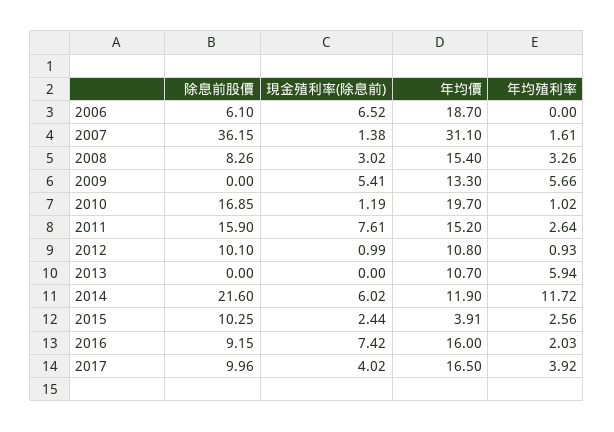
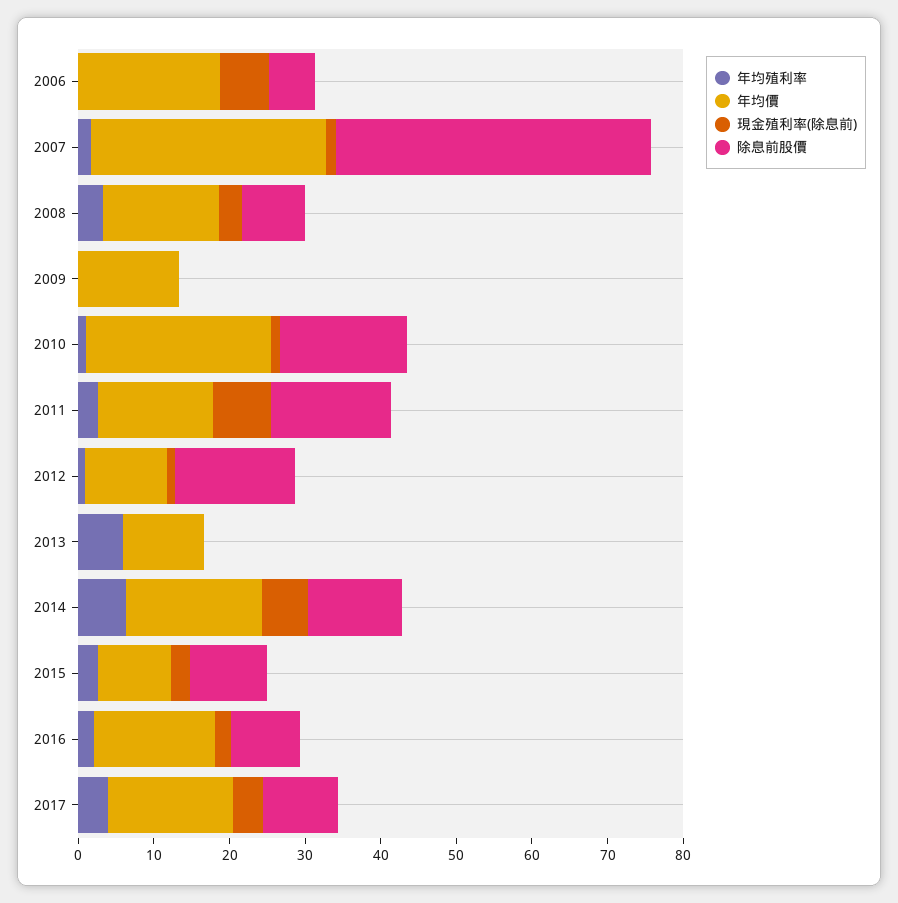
除息前股價, 2007: 36.15 -> 42
現金殖利率(除息前), 2009: 5.41 -> 0
年均殖利率, 2009: 5.66 -> 0
年均價, 2010: 19.7 -> 24
除息前股價, 2012: 10.1 -> 16
除息前股價, 2014: 21.6 -> 12
年均價, 2014: 11.9 -> 18
年均殖利率, 2014: 11.72 -> 6
年均價, 2015: 3.91 -> 10
現金殖利率(除息前), 2016: 7.42 -> 2

